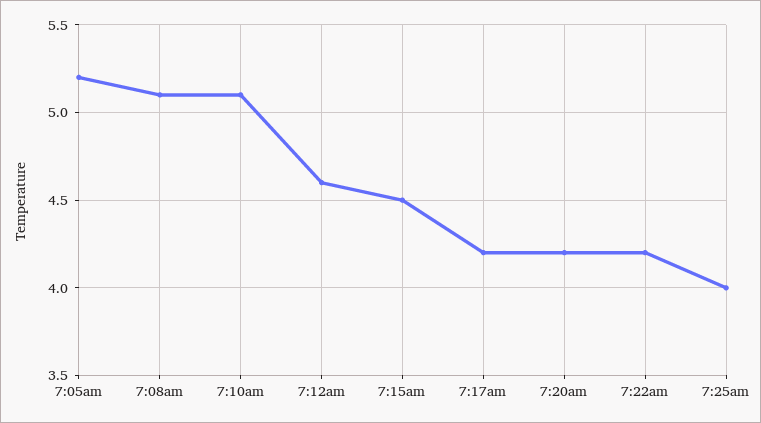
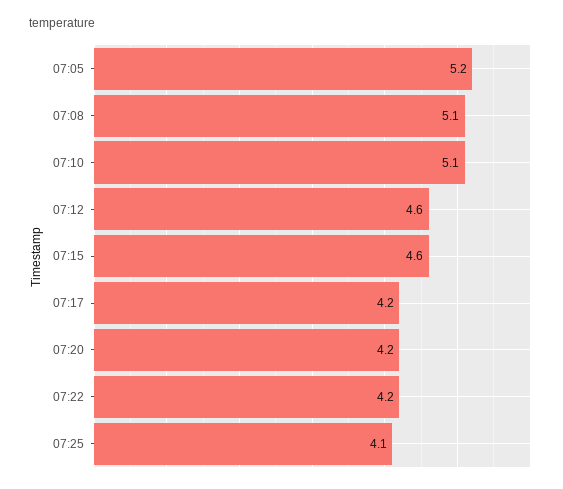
7:15am: 4.5 -> 4.6
7:25am: 4 -> 4.1

